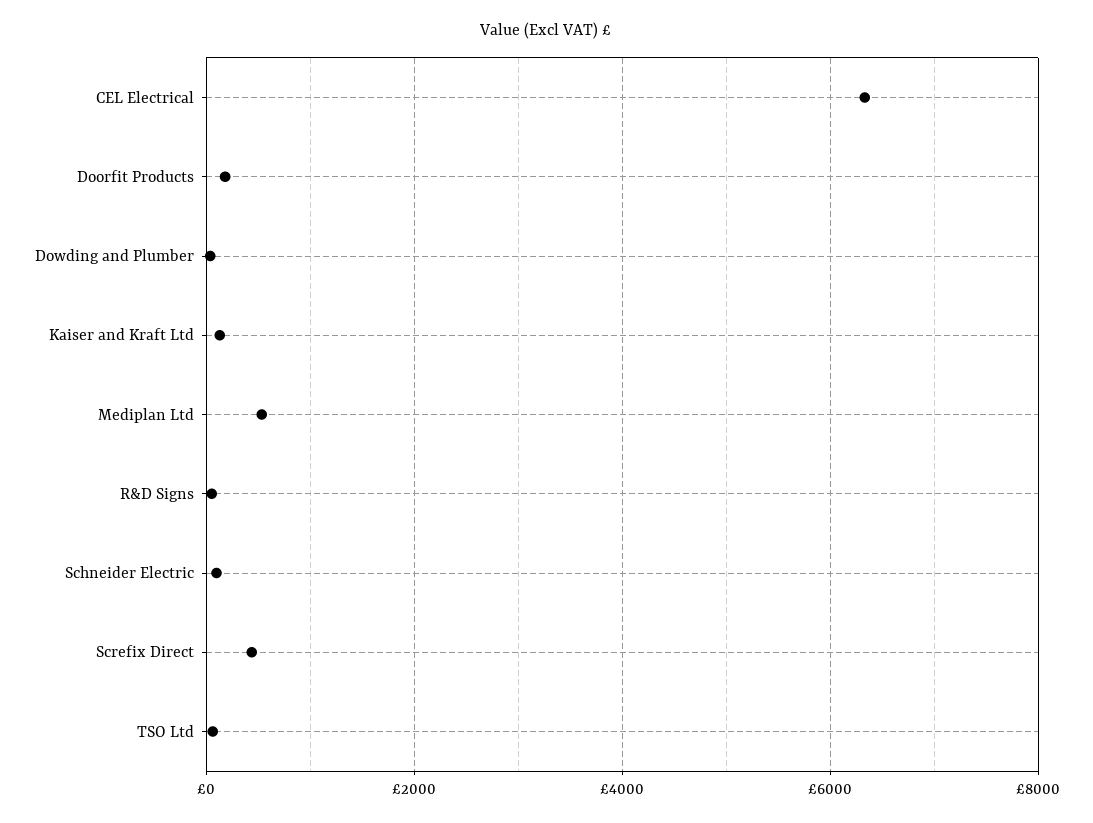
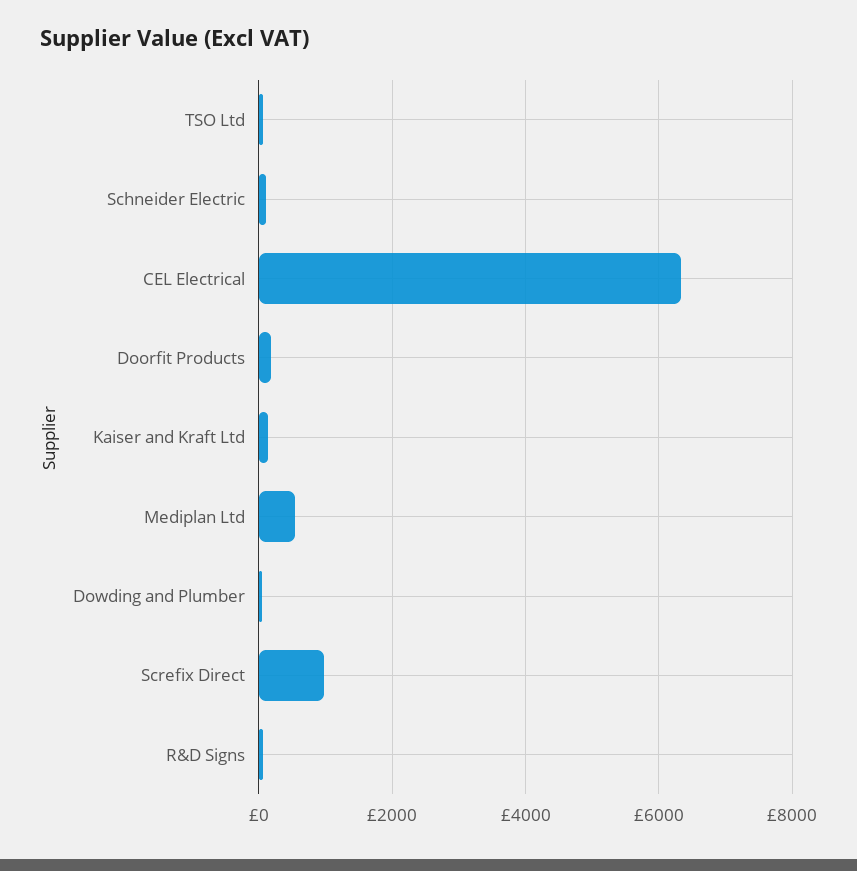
Screfix Direct: 400 -> 1000

